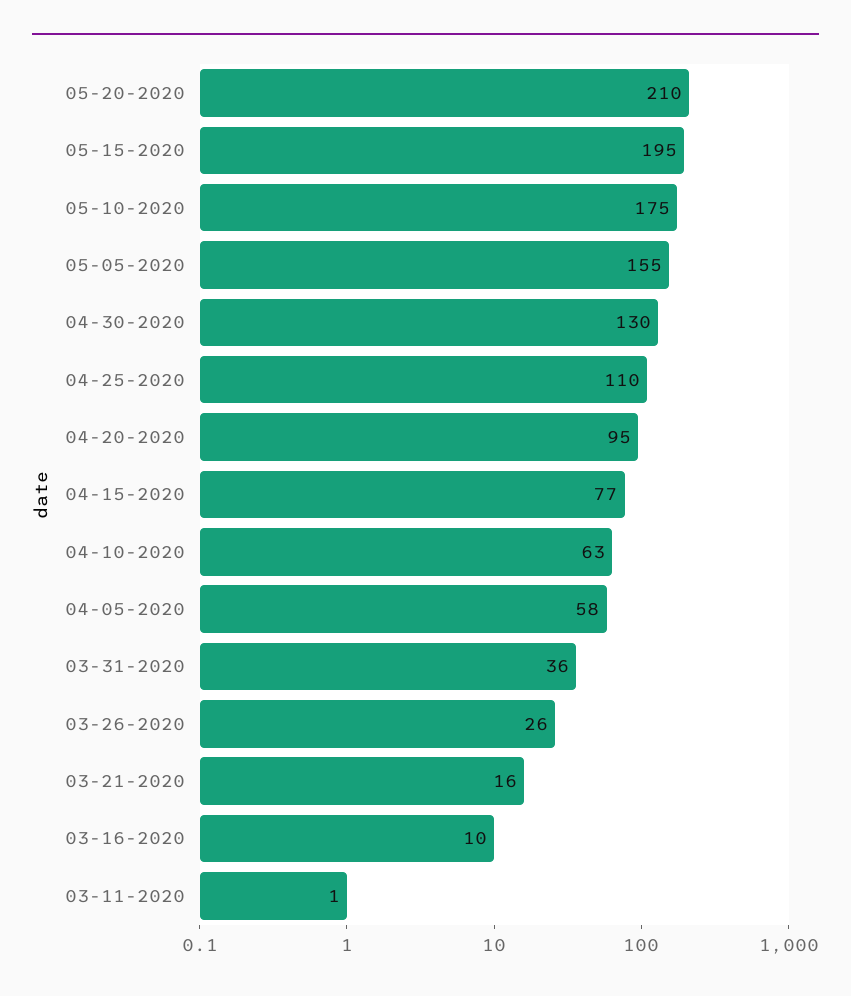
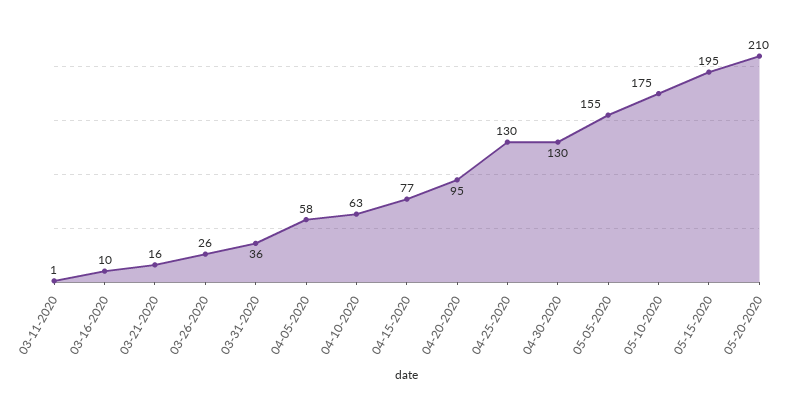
04-25-2020: 110 -> 130

